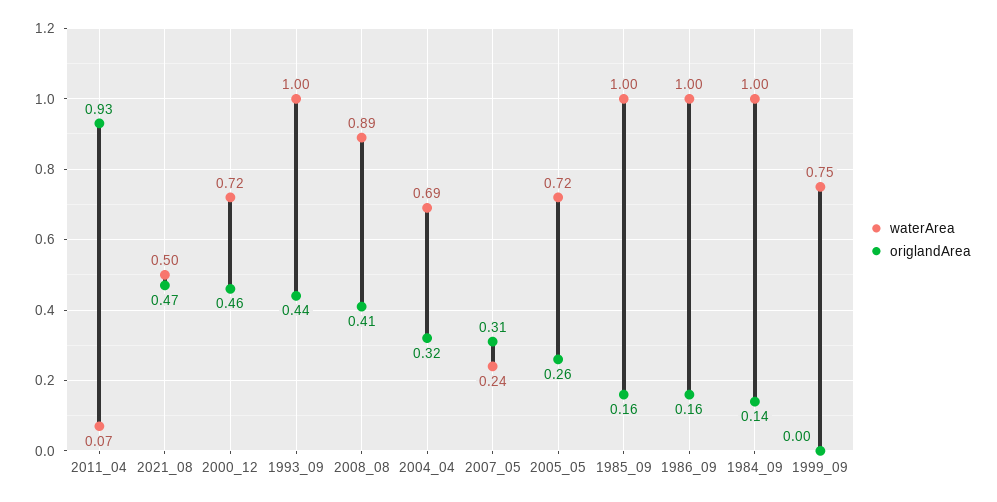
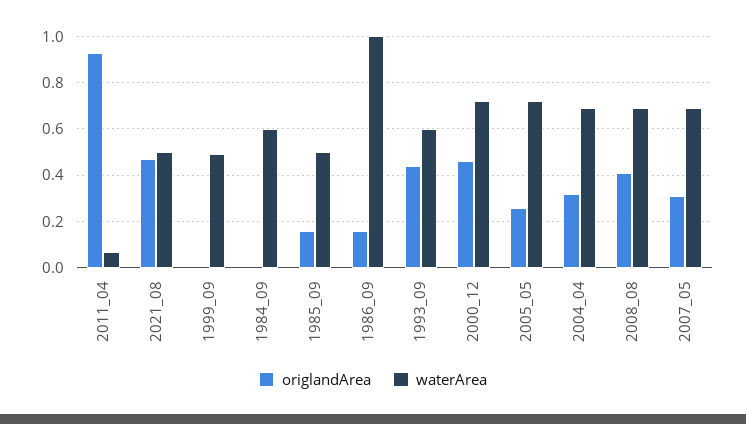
waterArea, 1993_09: 1 -> 0.6
waterArea, 2008_08: 0.89 -> 0.7
waterArea, 2007_05: 0.24 -> 0.7
waterArea, 1985_09: 1 -> 0.5
waterArea, 1984_09: 1 -> 0.6
origlandArea, 1984_09: 0.14 -> 0
waterArea, 1999_09: 0.75 -> 0.5

